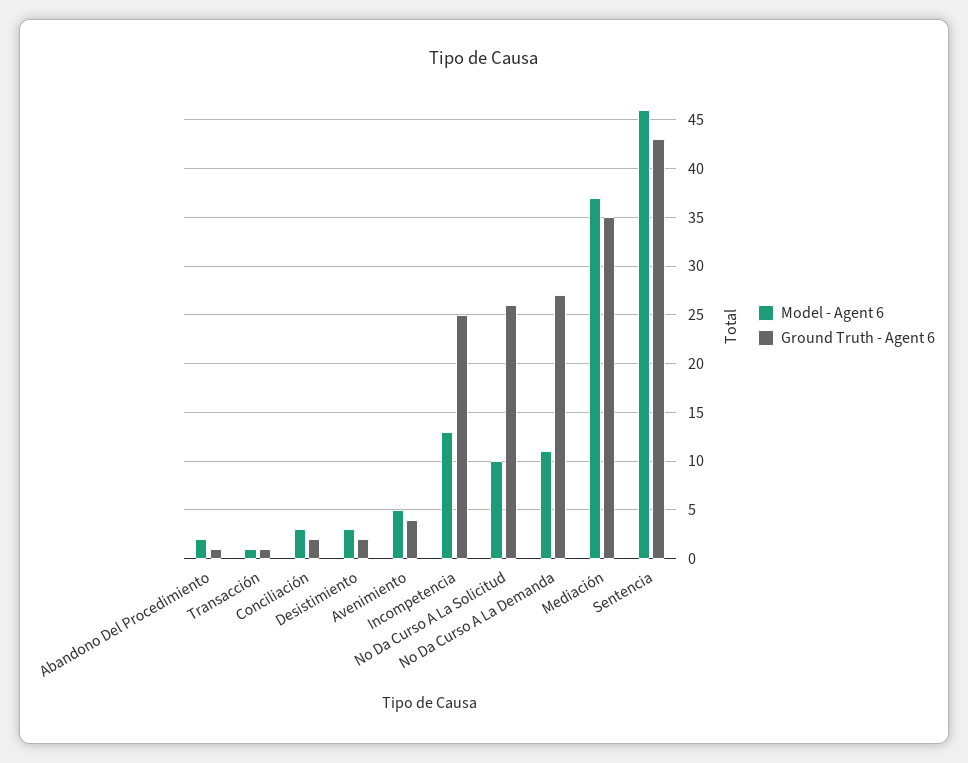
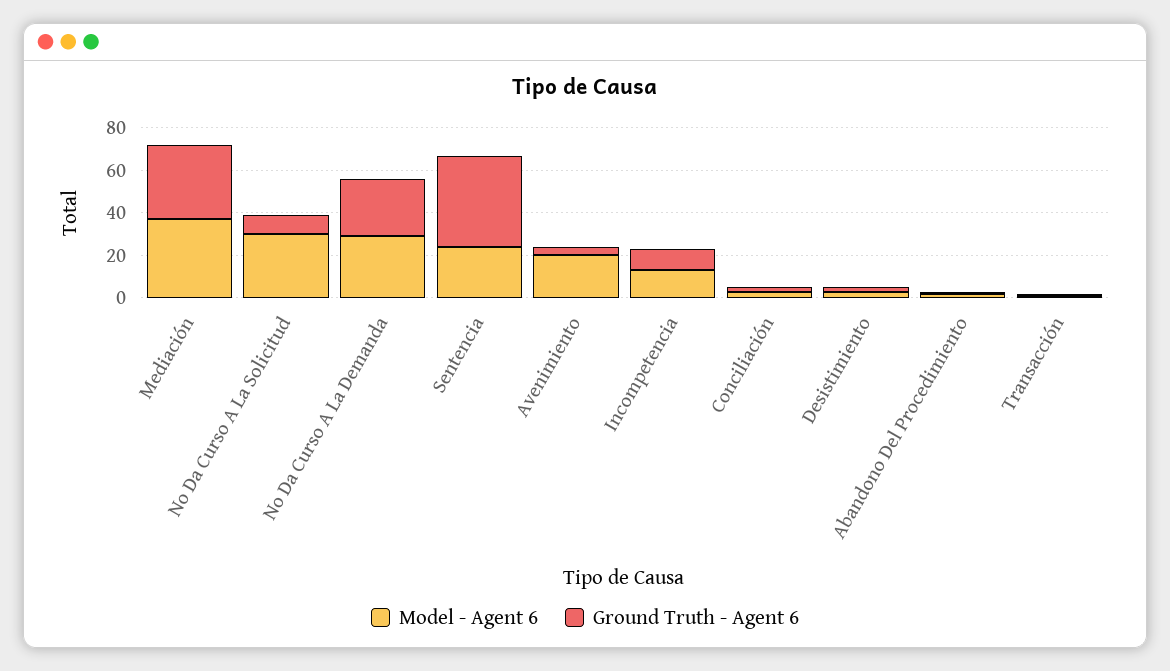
Model - Agent 6, Avenimiento: 5 -> 20
Ground Truth - Agent 6, Incompetencia: 25 -> 10
Model - Agent 6, No Da Curso A La Solicitud: 10 -> 30
Ground Truth - Agent 6, No Da Curso A La Solicitud: 26 -> 10
Model - Agent 6, No Da Curso A La Demanda: 11 -> 30
Model - Agent 6, Sentencia: 46 -> 25

